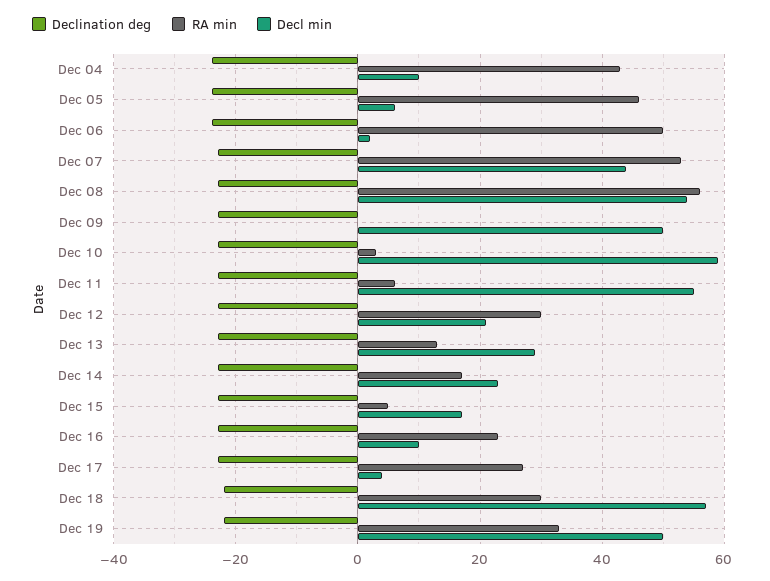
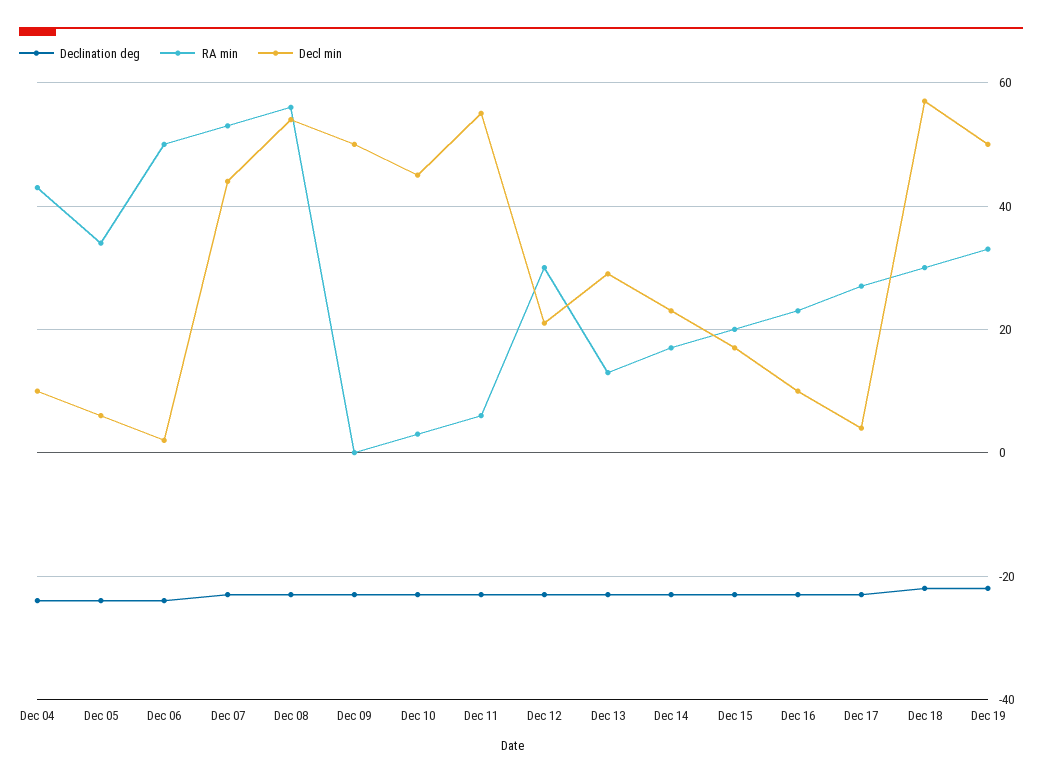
RA min, Dec 05: 45 -> 35
Decl min, Dec 10: 60 -> 45
RA min, Dec 15: 5 -> 20

